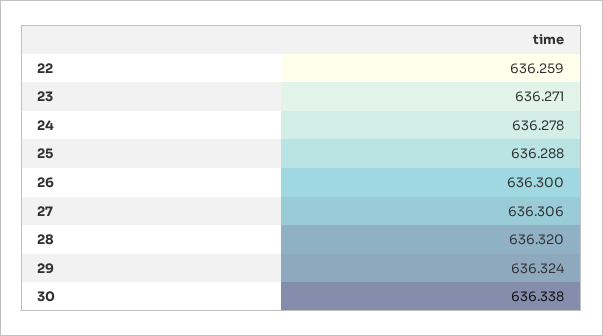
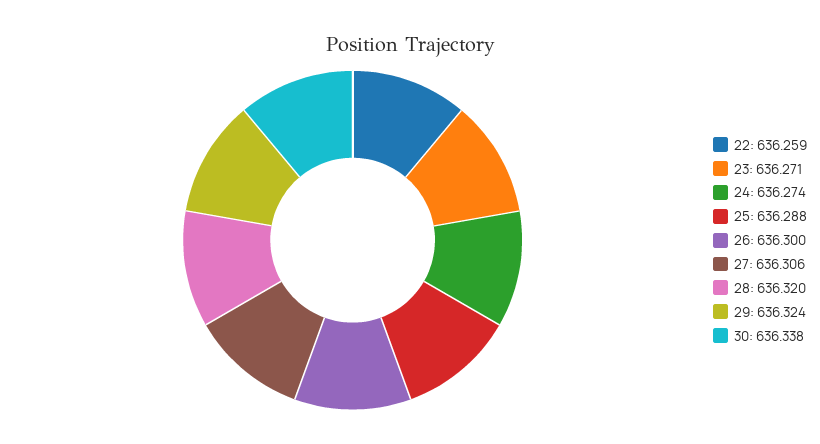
24: 636.278 -> 636.274

